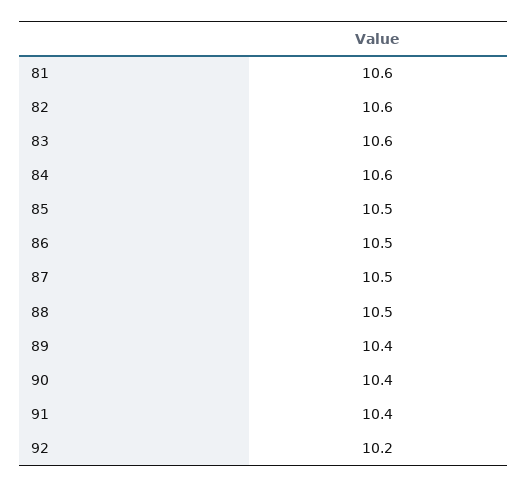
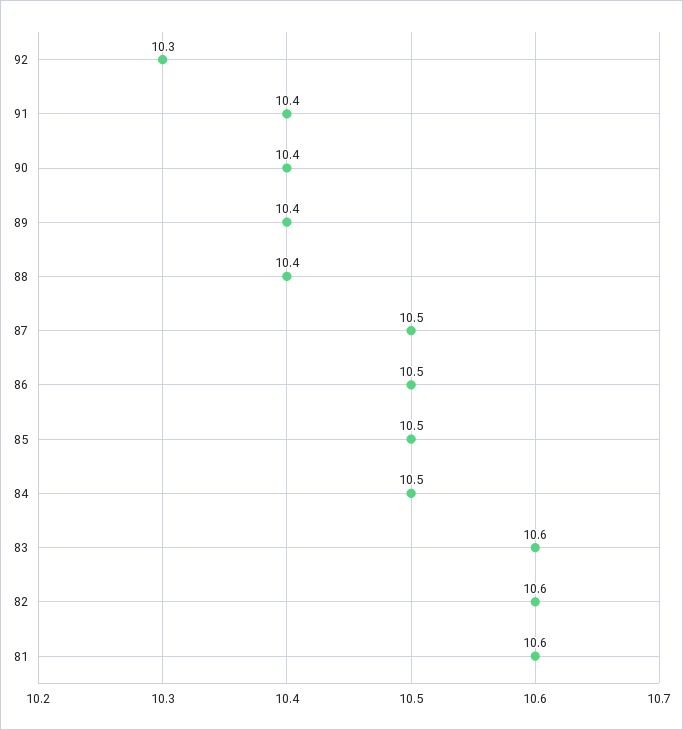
84: 10.6 -> 10.5
88: 10.5 -> 10.4
92: 10.2 -> 10.3

